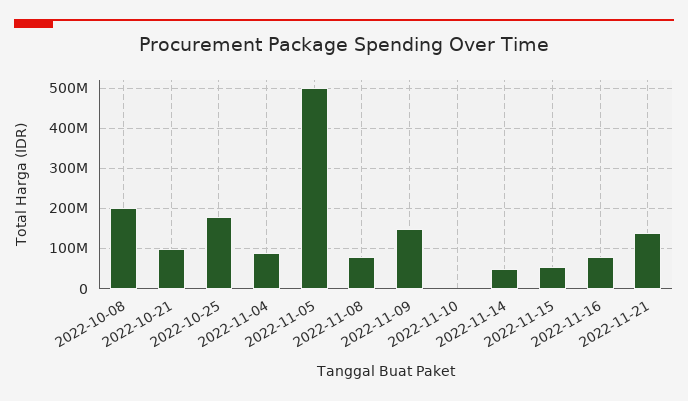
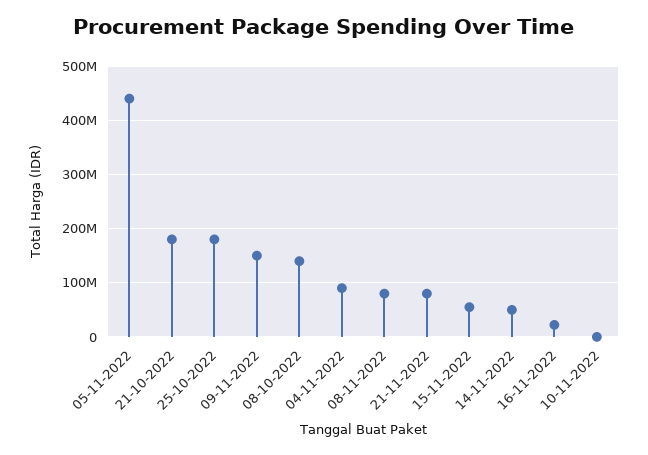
2022-10-08: 200000000 -> 140000000
2022-10-21: 100000000 -> 180000000
2022-11-05: 500000000 -> 440000000
2022-11-16: 80000000 -> 20000000
2022-11-21: 140000000 -> 80000000

